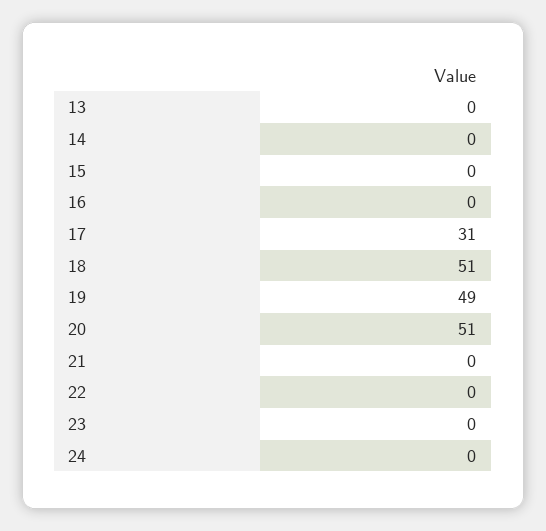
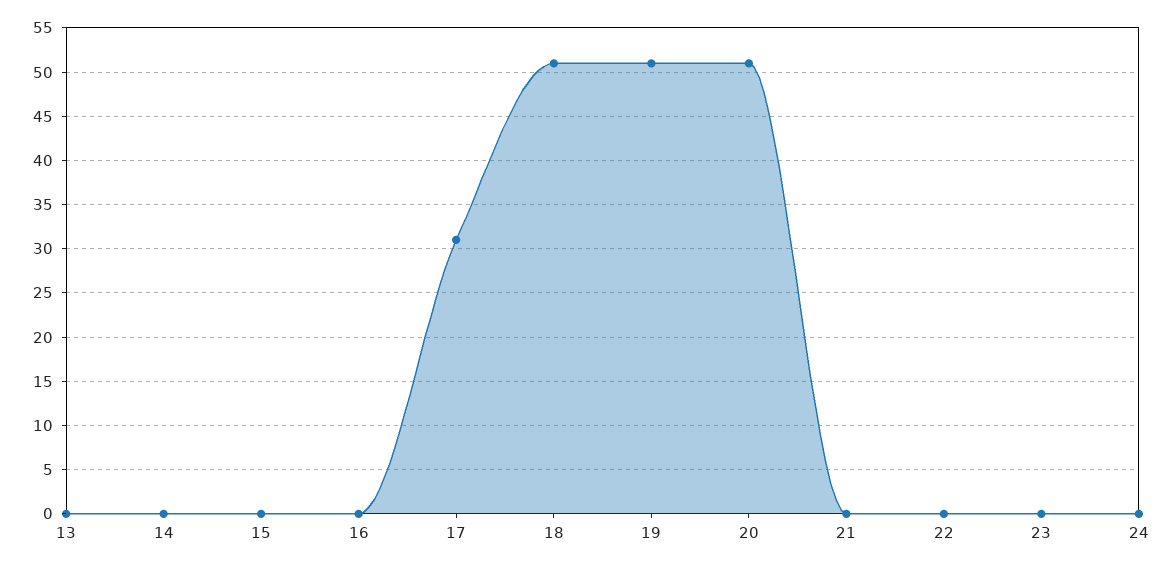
19: 49 -> 51

